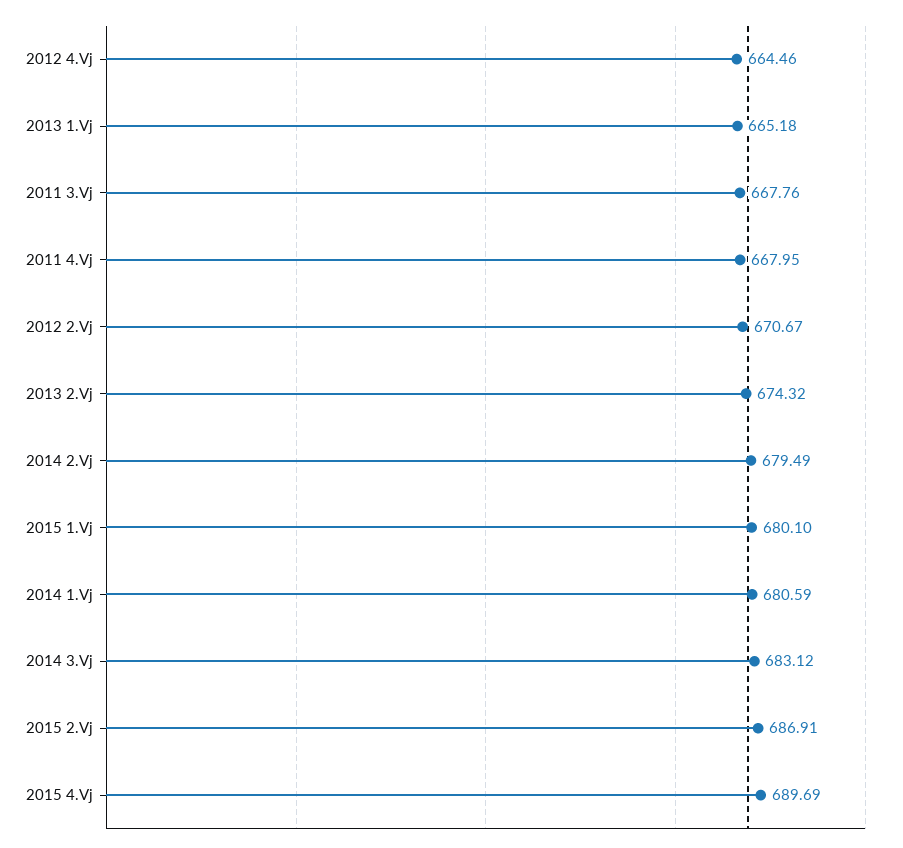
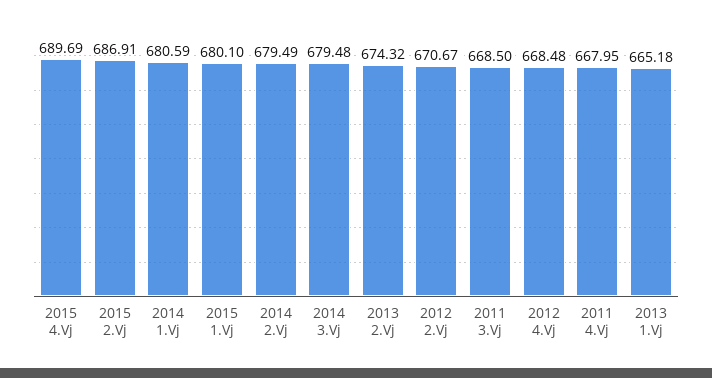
2012 4.Vj: 664.46 -> 668.48
2011 3.Vj: 667.76 -> 668.5
2014 3.Vj: 683.12 -> 679.48

